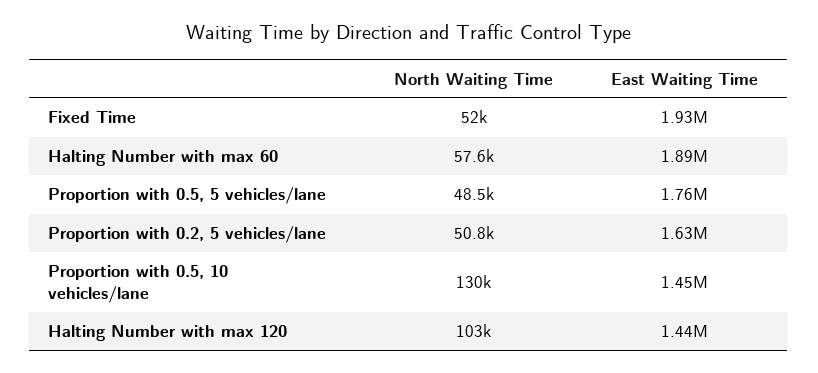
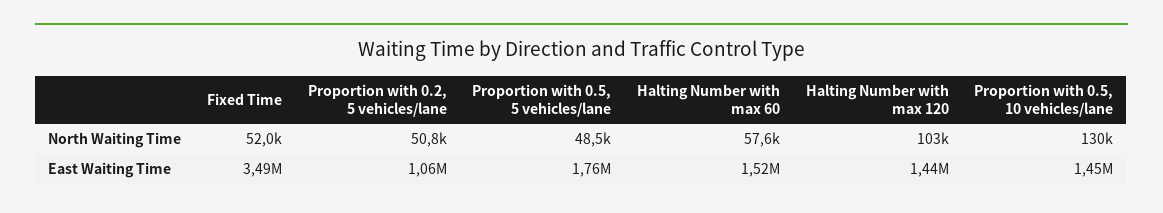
East Waiting Time, Fixed Time: 1930000 -> 3490000
East Waiting Time, Halting Number with max 60: 1890000 -> 1520000
East Waiting Time, Proportion with 0.2, 5 vehicles/lane: 1630000 -> 1060000

